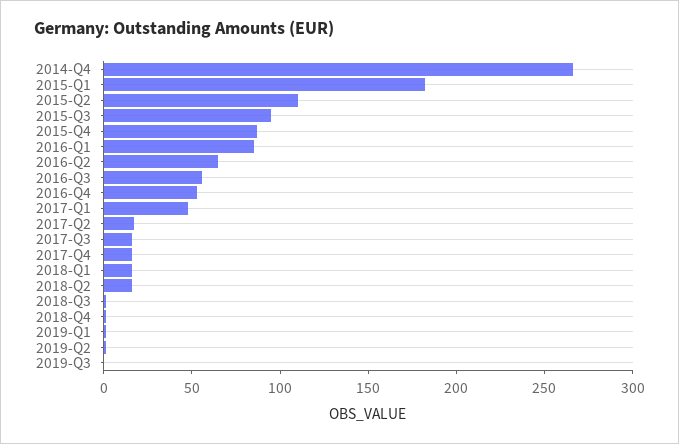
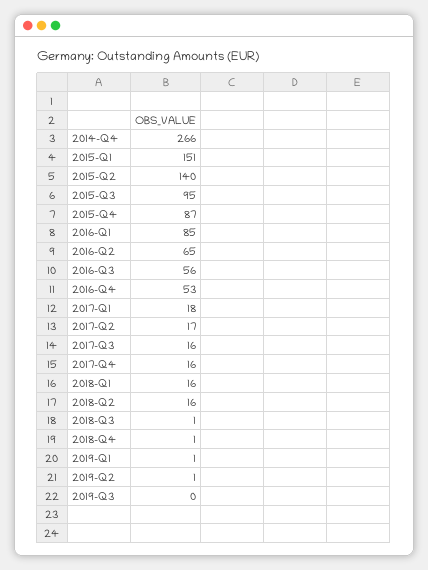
2015-Q1: 180 -> 151
2015-Q2: 110 -> 140
2017-Q1: 50 -> 18

